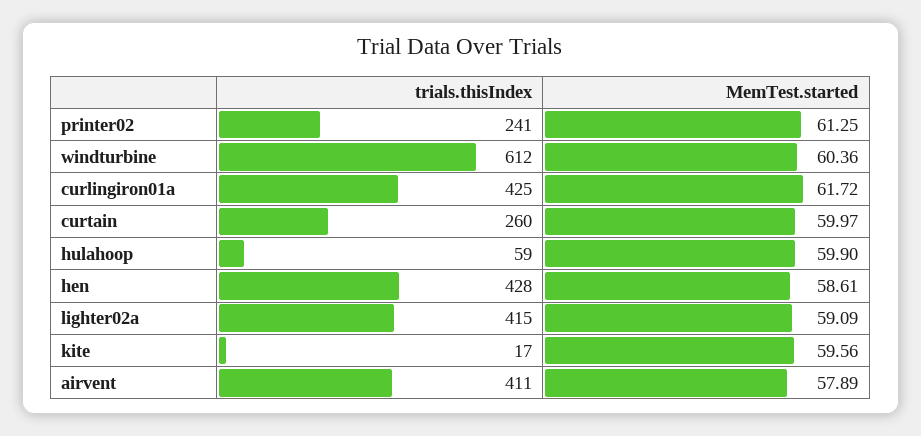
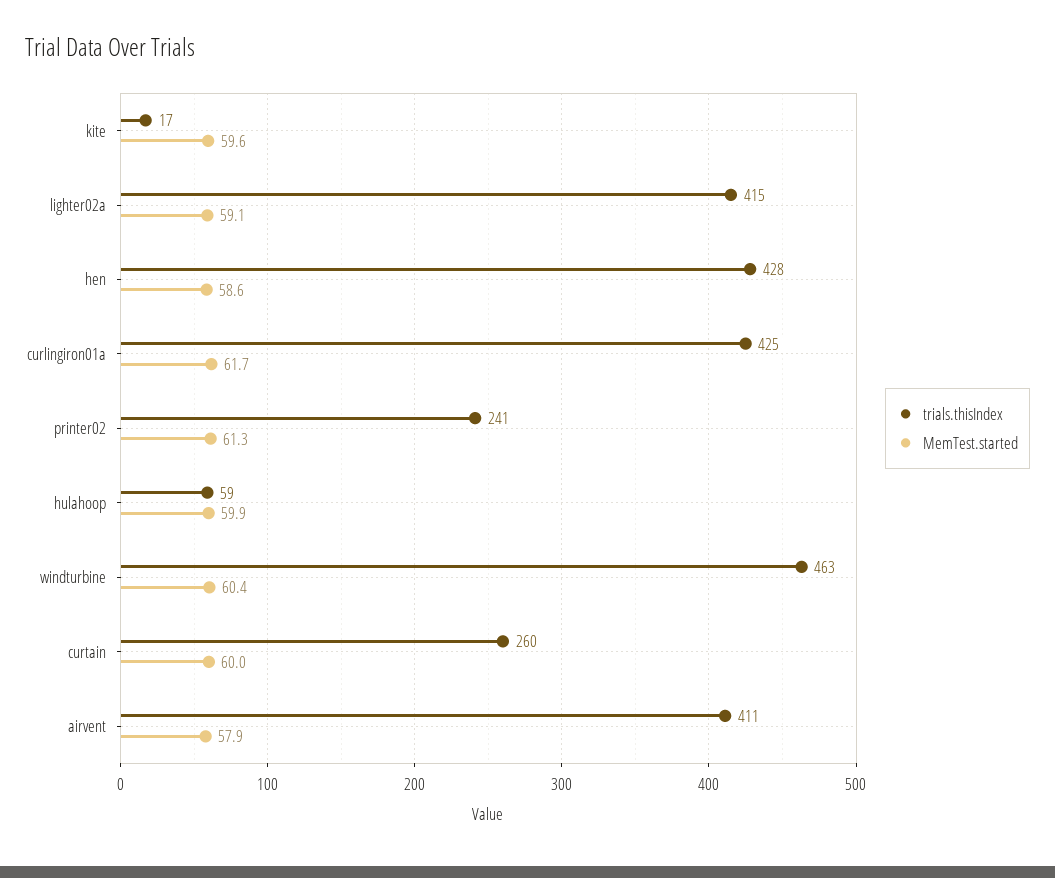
trials.thisIndex, windturbine: 612 -> 463

